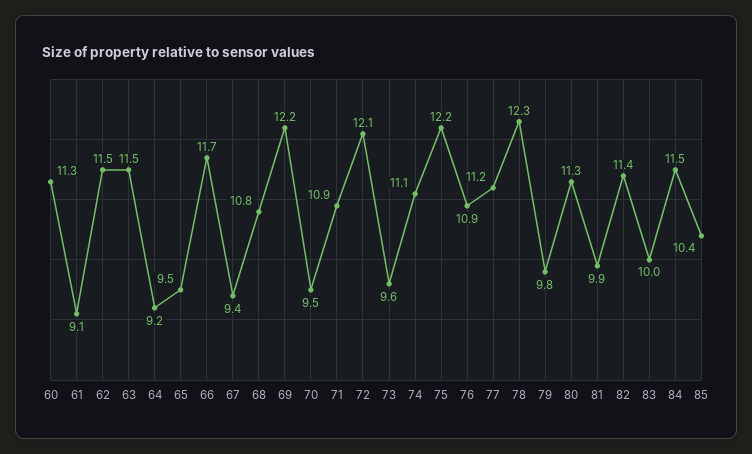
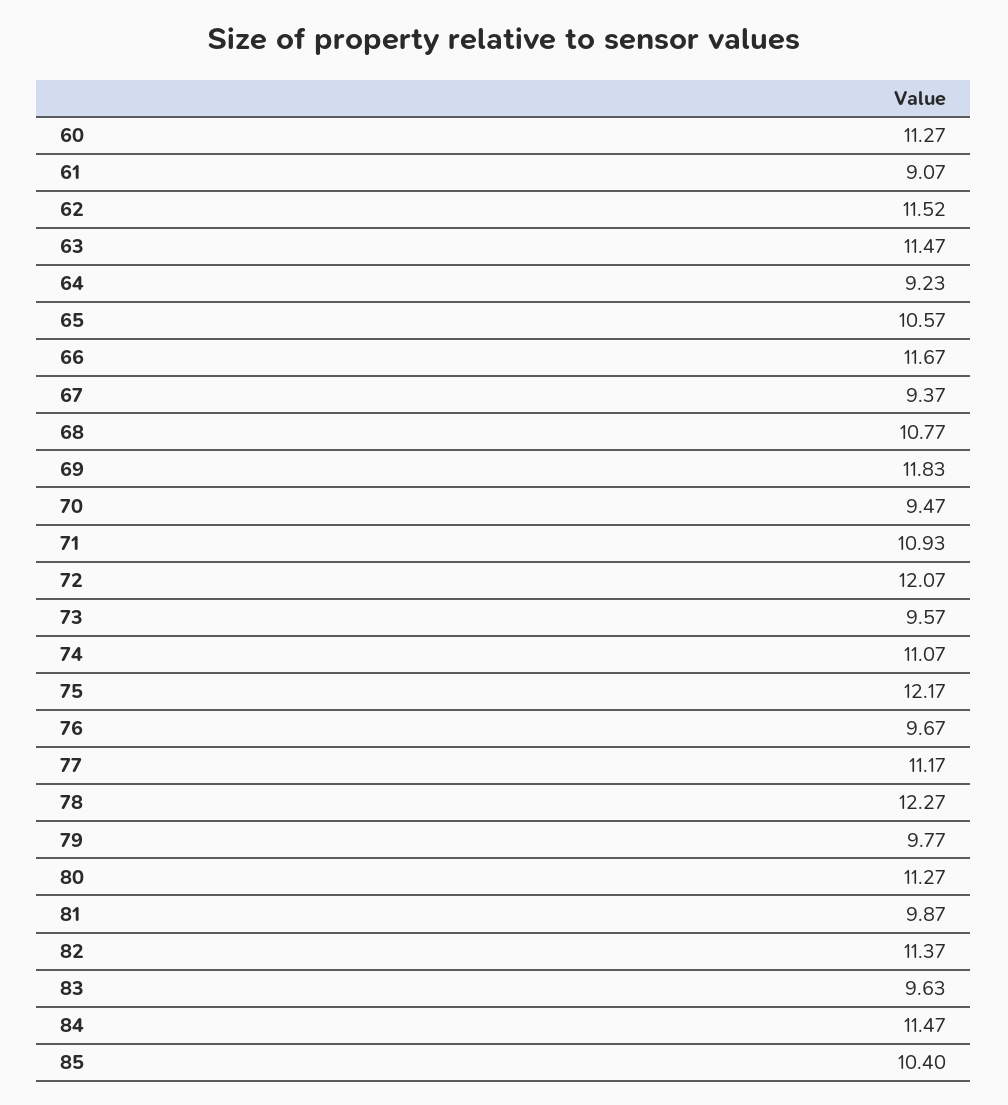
65: 9.5 -> 10.57
69: 12.2 -> 11.83
76: 10.9 -> 9.67
83: 10 -> 9.63

